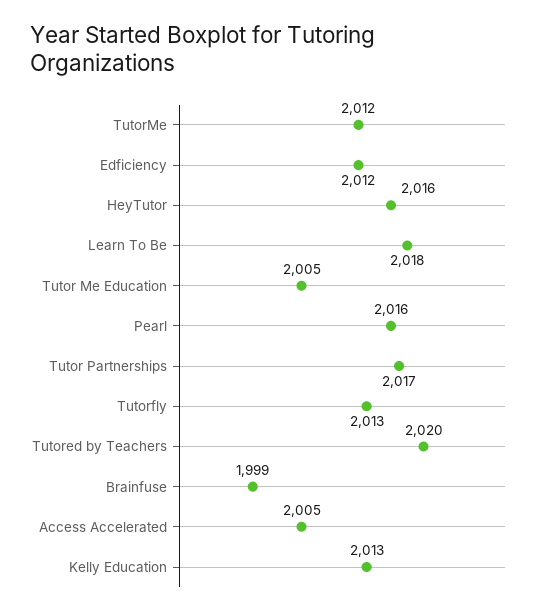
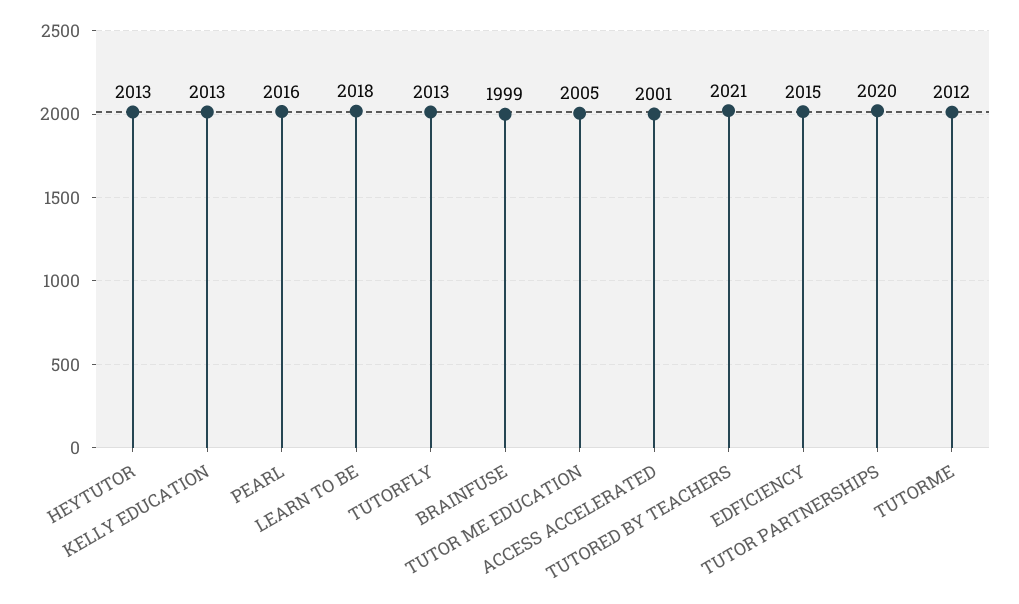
Edficiency: 2012 -> 2015
HeyTutor: 2016 -> 2013
Tutor Partnerships: 2017 -> 2020
Tutored by Teachers: 2020 -> 2021
Access Accelerated: 2005 -> 2001

